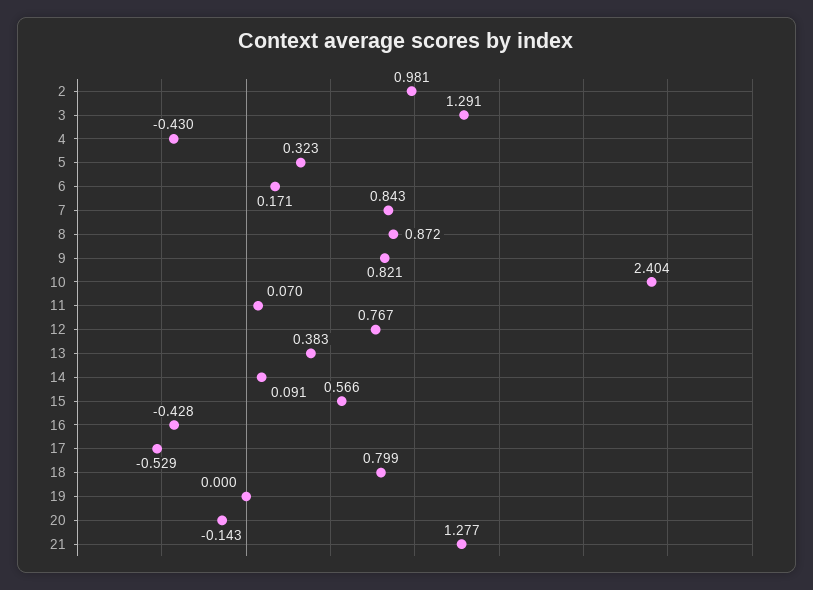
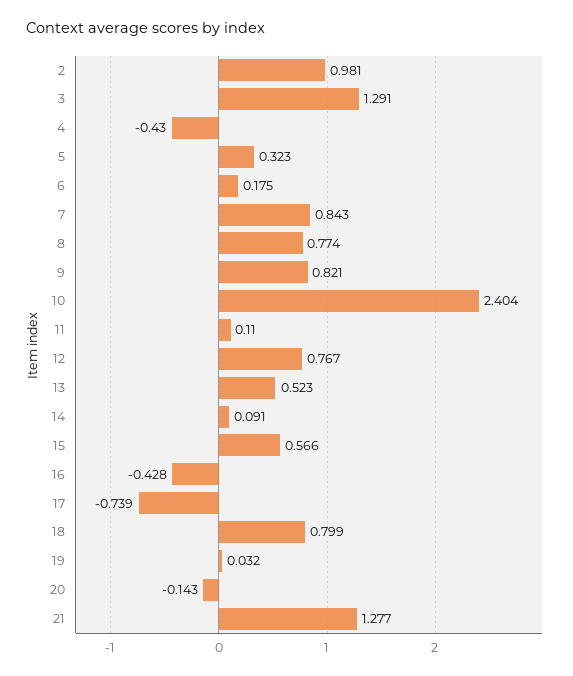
6: 0.171 -> 0.175
8: 0.872 -> 0.774
11: 0.07 -> 0.11
13: 0.383 -> 0.523
17: -0.529 -> -0.739
19: 0 -> 0.032

